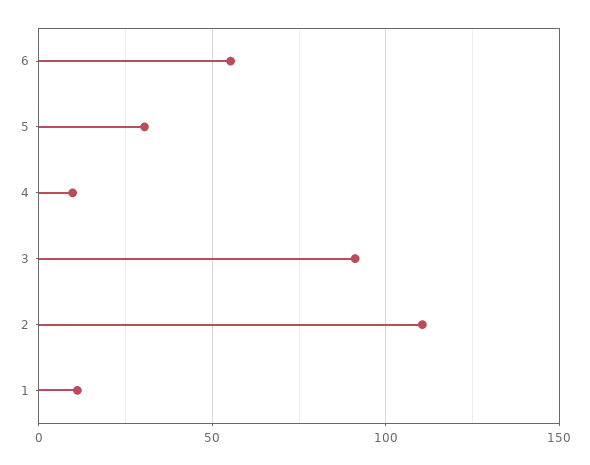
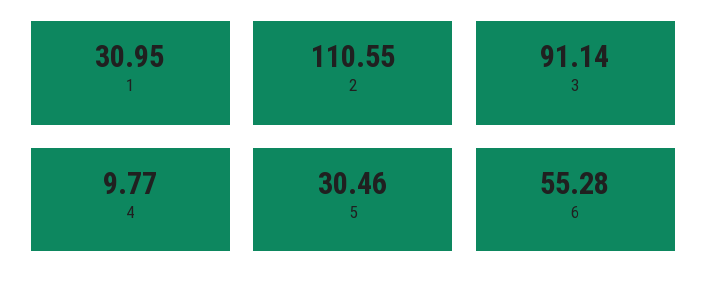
1: 10 -> 30.95

